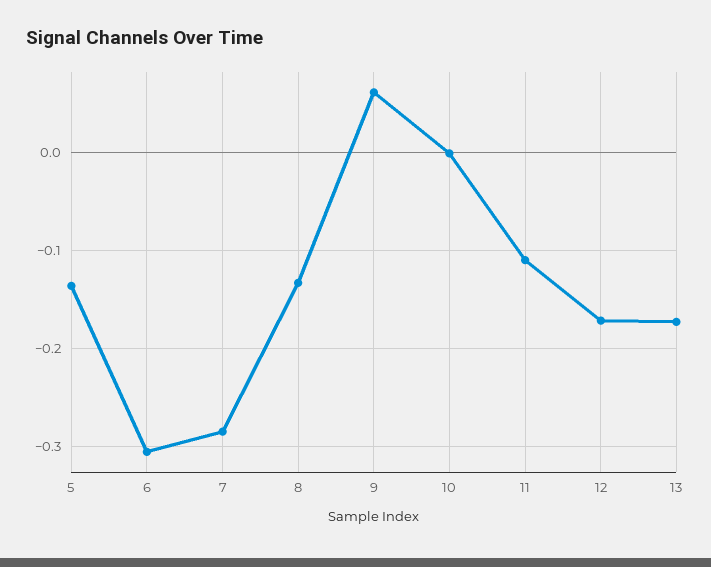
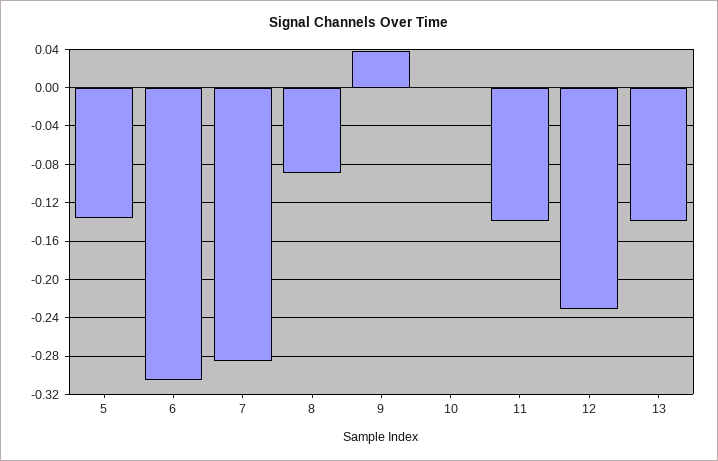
8: -0.13 -> -0.09
9: 0.06 -> 0.04
11: -0.11 -> -0.14
12: -0.17 -> -0.23
13: -0.17 -> -0.14

